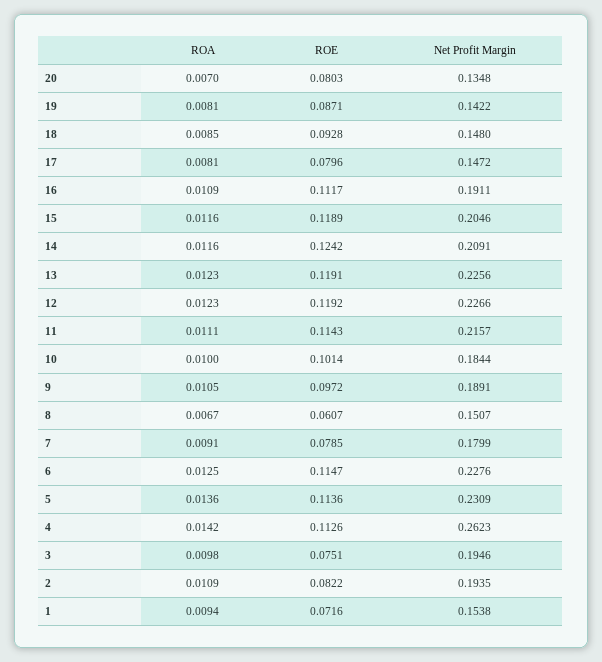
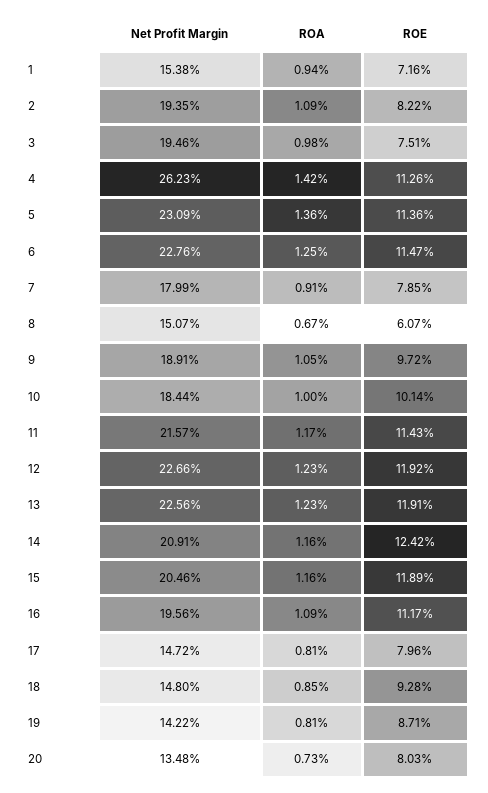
ROA, 20: 0.007 -> 0.0073
Net Profit Margin, 16: 0.1911 -> 0.1956
ROA, 11: 0.0111 -> 0.0117

